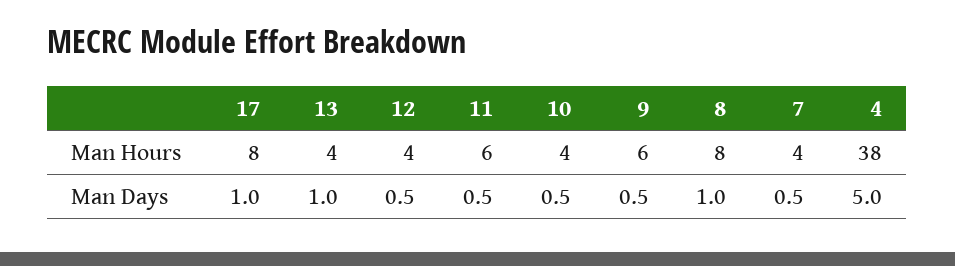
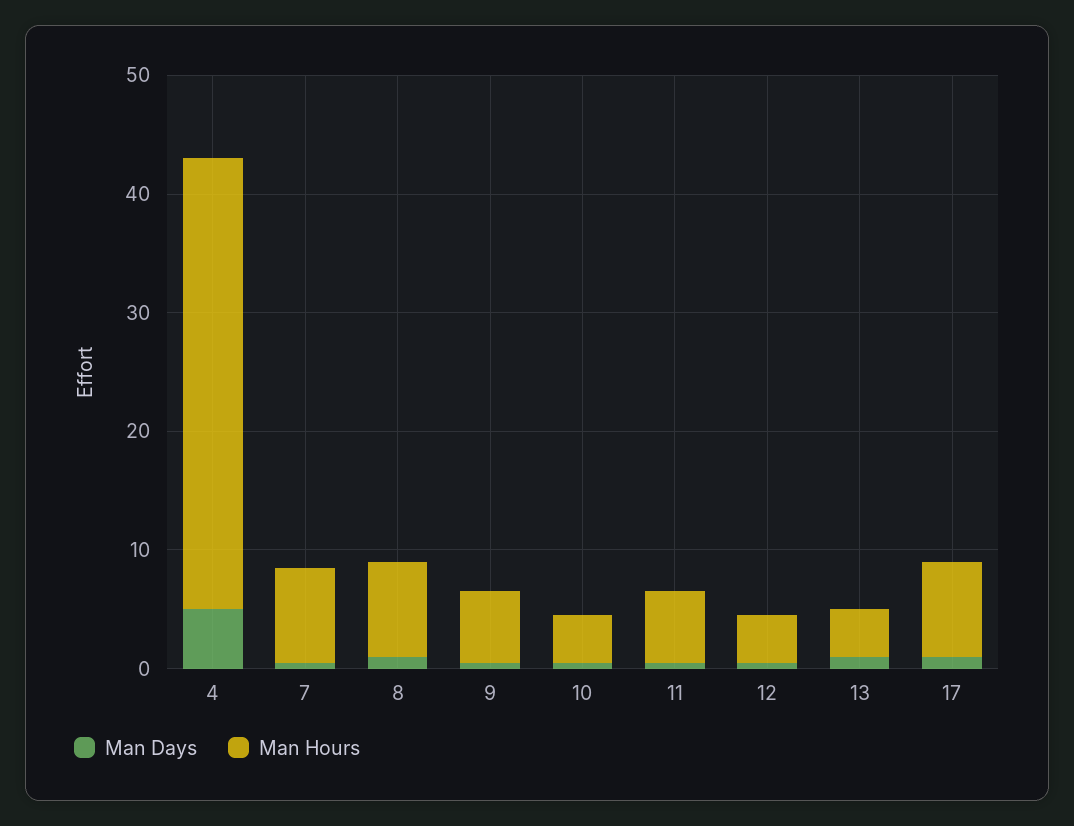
Man Hours, 7: 4 -> 8

